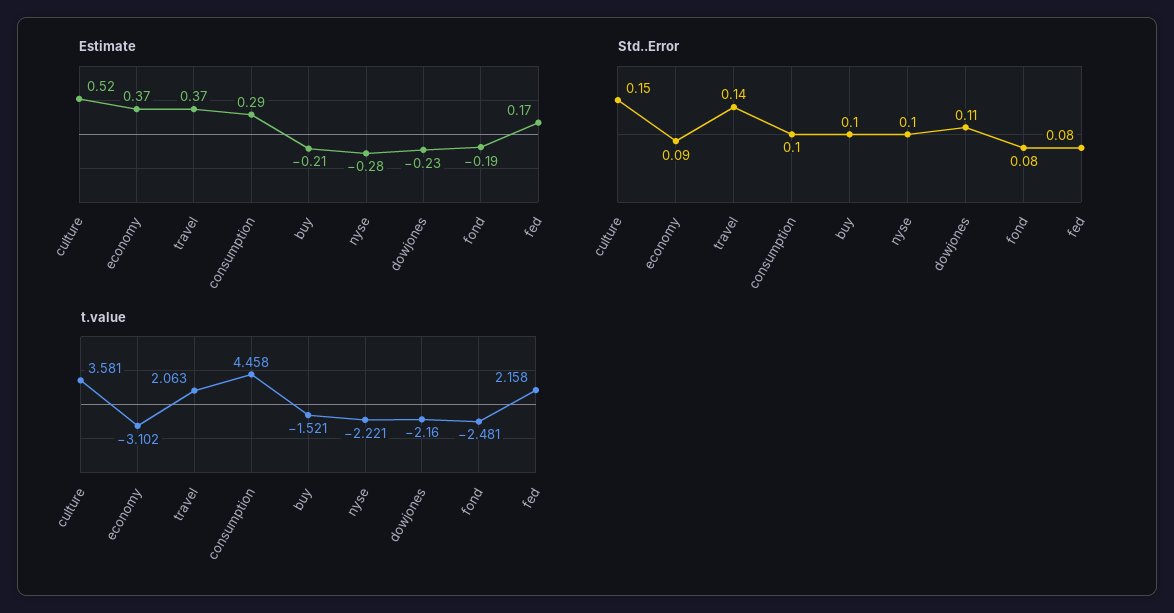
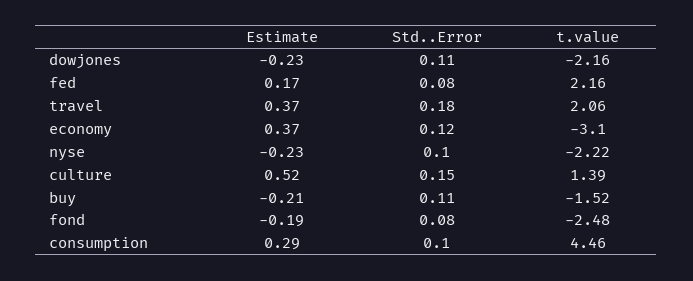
Estimate, nyse: -0.28 -> -0.23
Std..Error, economy: 0.09 -> 0.12
Std..Error, travel: 0.14 -> 0.18
Std..Error, buy: 0.1 -> 0.11
t.value, culture: 3.581 -> 1.39

